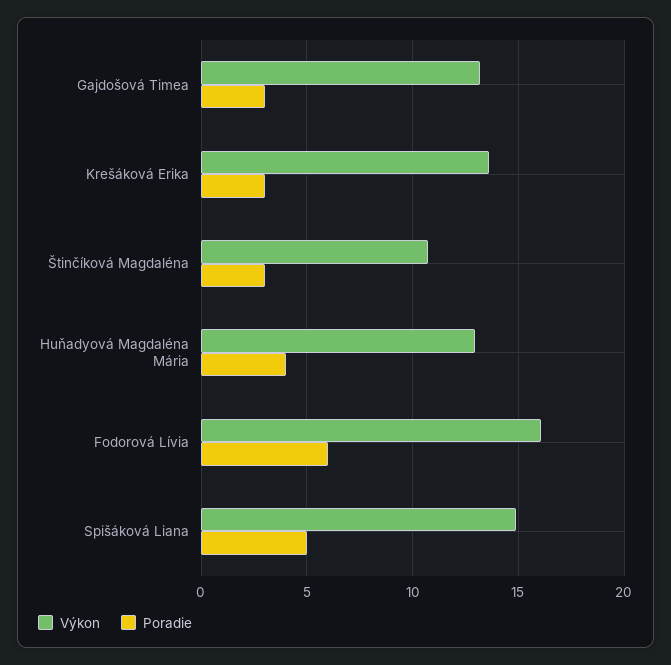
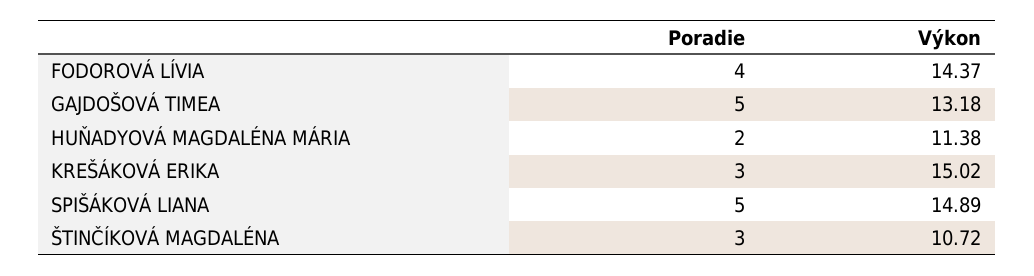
Poradie, Gajdošová Timea: 3 -> 5
Výkon, Krešáková Erika: 13.5 -> 15.02
Výkon, Huňadyová Magdaléna Mária: 13 -> 11.38
Poradie, Huňadyová Magdaléna Mária: 4 -> 2
Výkon, Fodorová Lívia: 16 -> 14.37
Poradie, Fodorová Lívia: 6 -> 4

